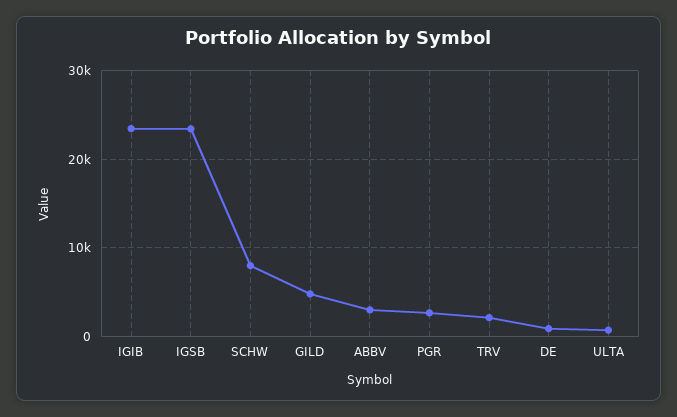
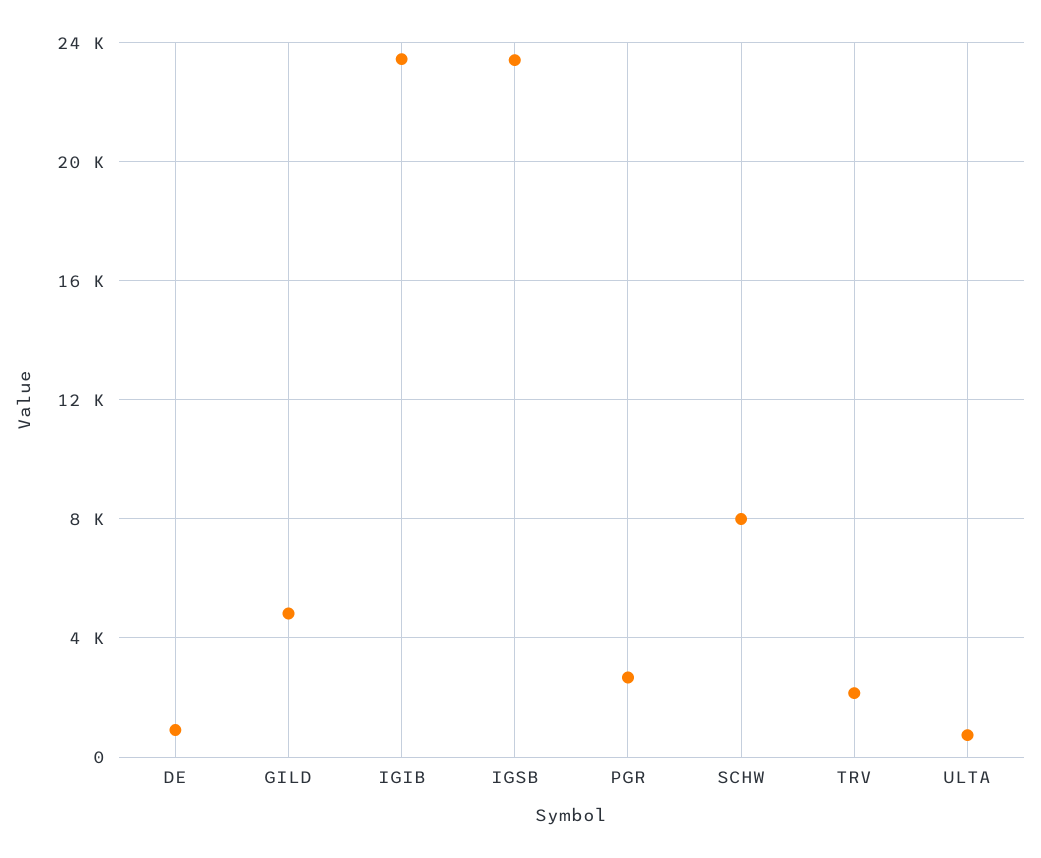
ABBV: 3000 -> none

